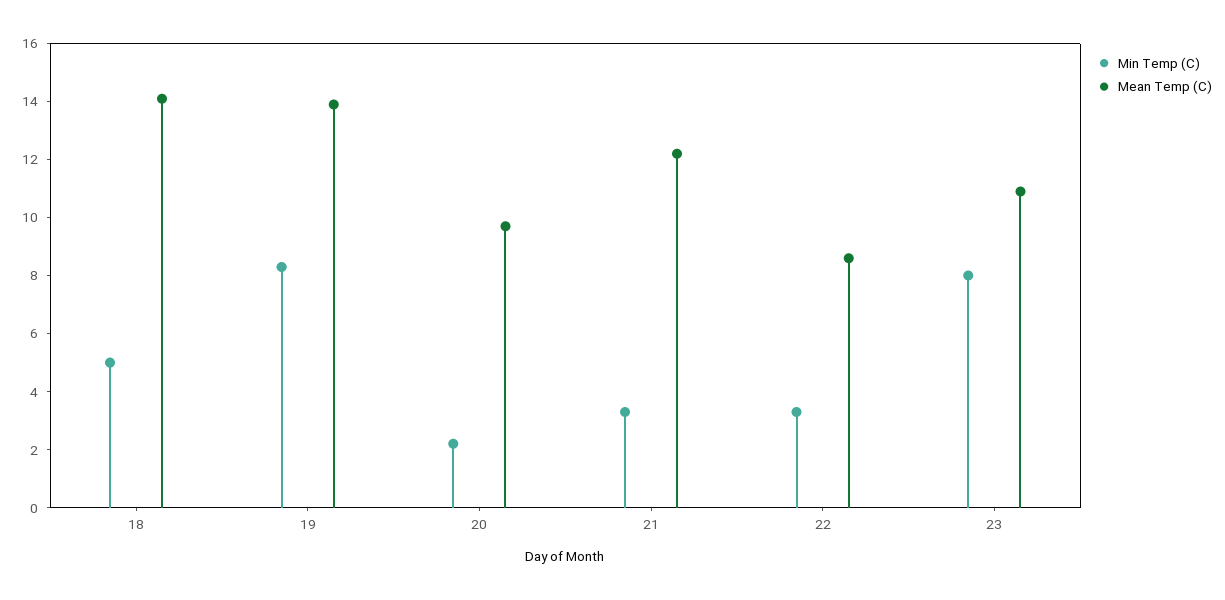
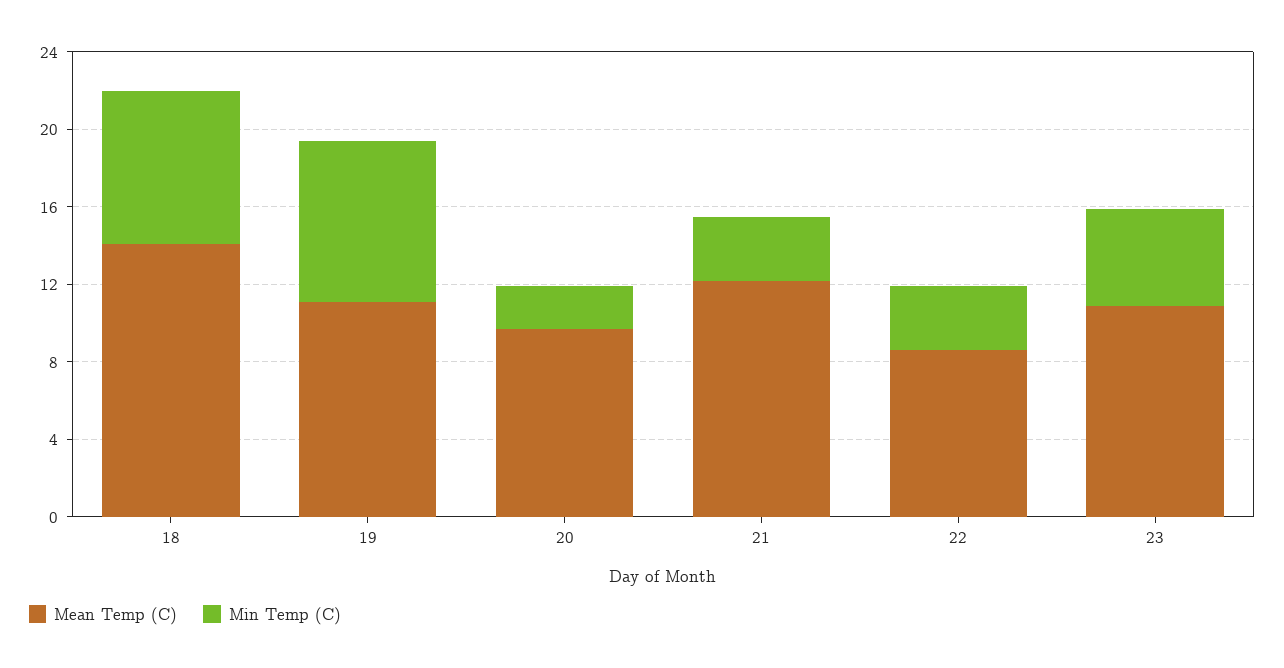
Min Temp (C), 18: 5 -> 8
Mean Temp (C), 19: 14 -> 11
Min Temp (C), 23: 8 -> 5

